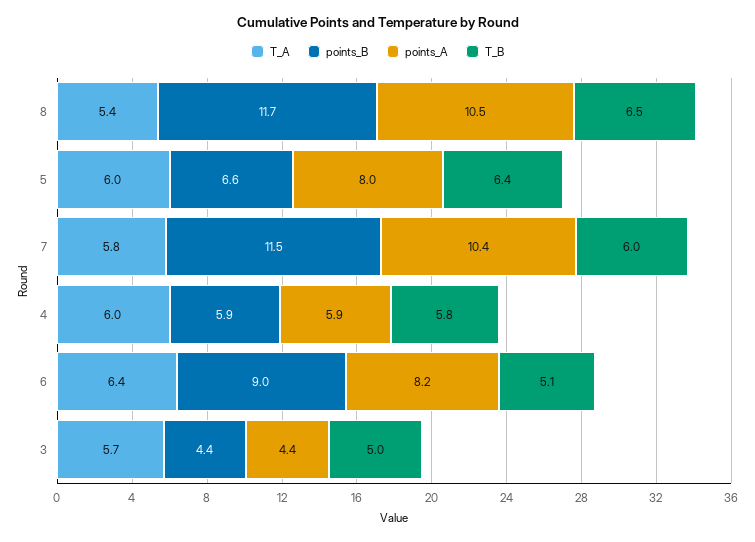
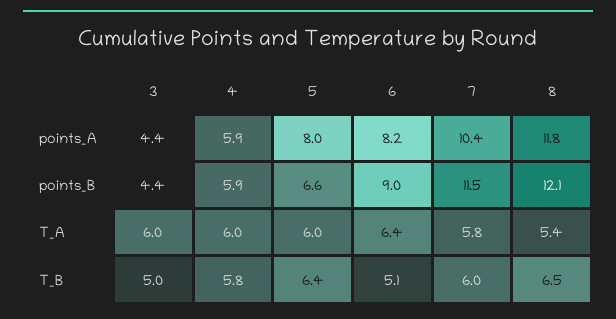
points_B, 8: 11.7 -> 12.1
points_A, 8: 10.5 -> 11.8
T_A, 3: 5.7 -> 6

